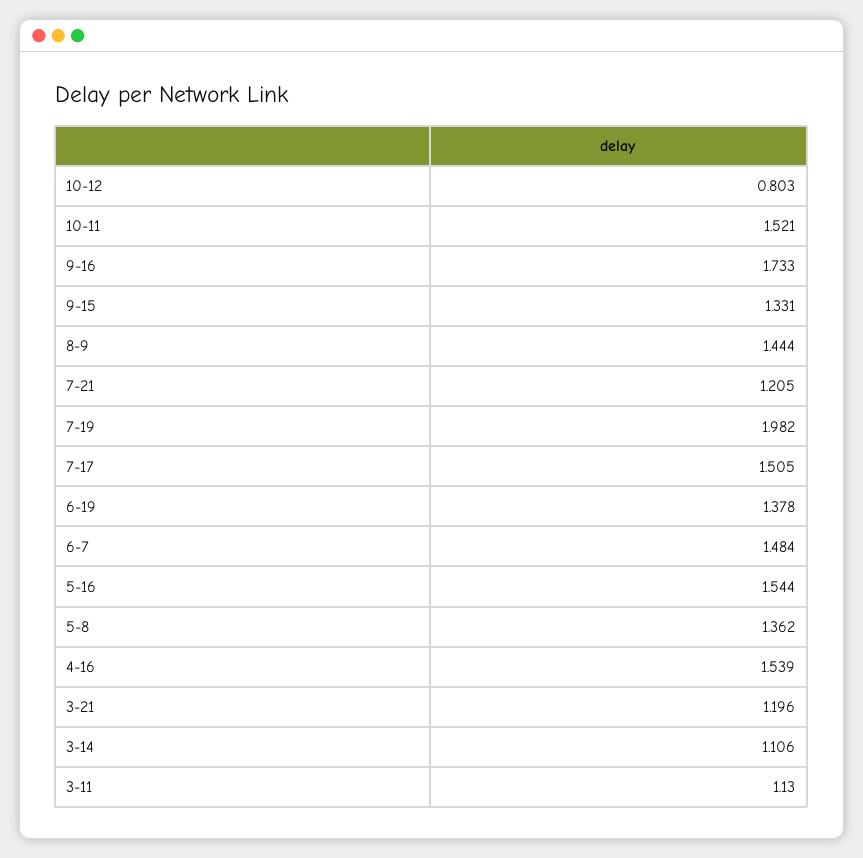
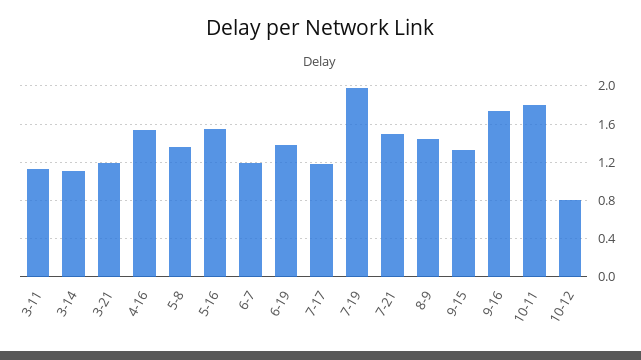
10-11: 1.521 -> 1.8
7-21: 1.205 -> 1.5
7-17: 1.505 -> 1.2
6-7: 1.484 -> 1.2

